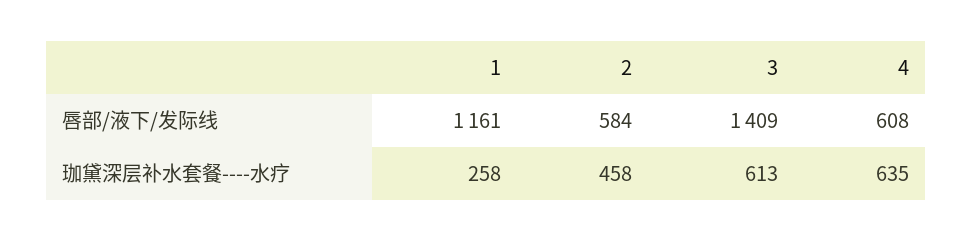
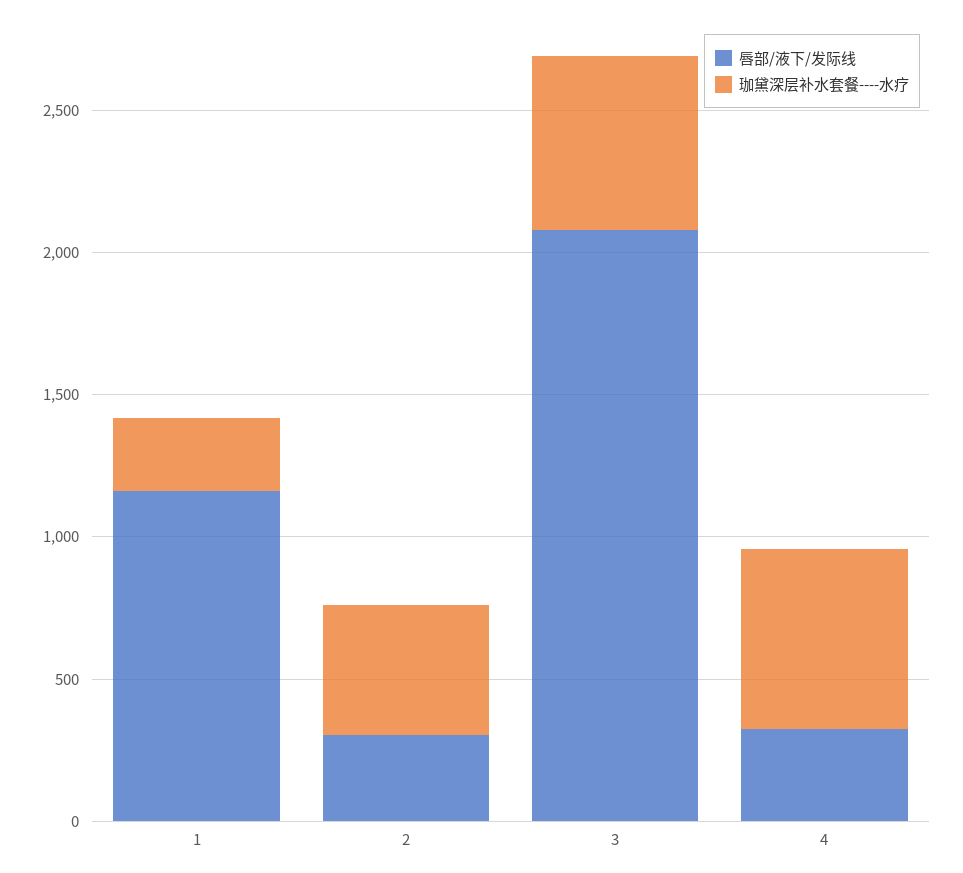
唇部/液下/发际线, 2: 584 -> 300
唇部/液下/发际线, 3: 1409 -> 2100
唇部/液下/发际线, 4: 608 -> 300

